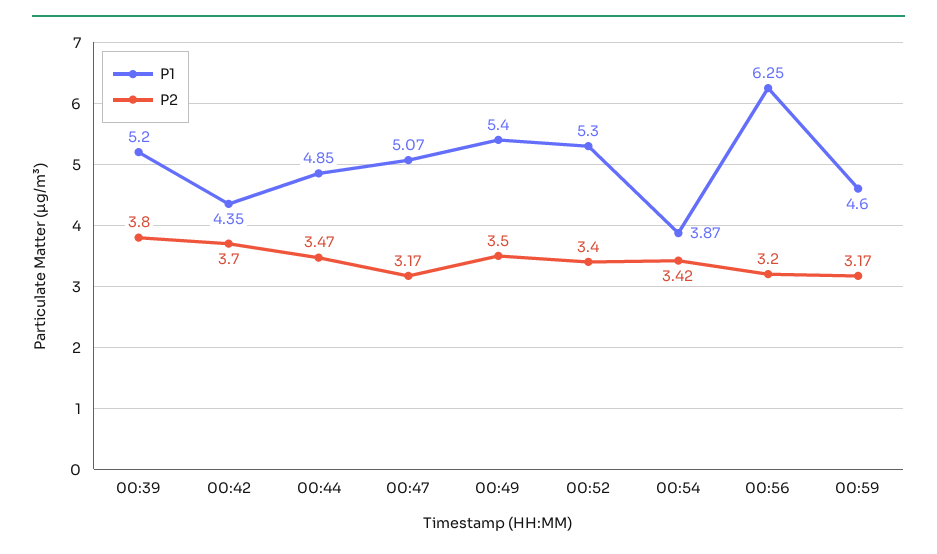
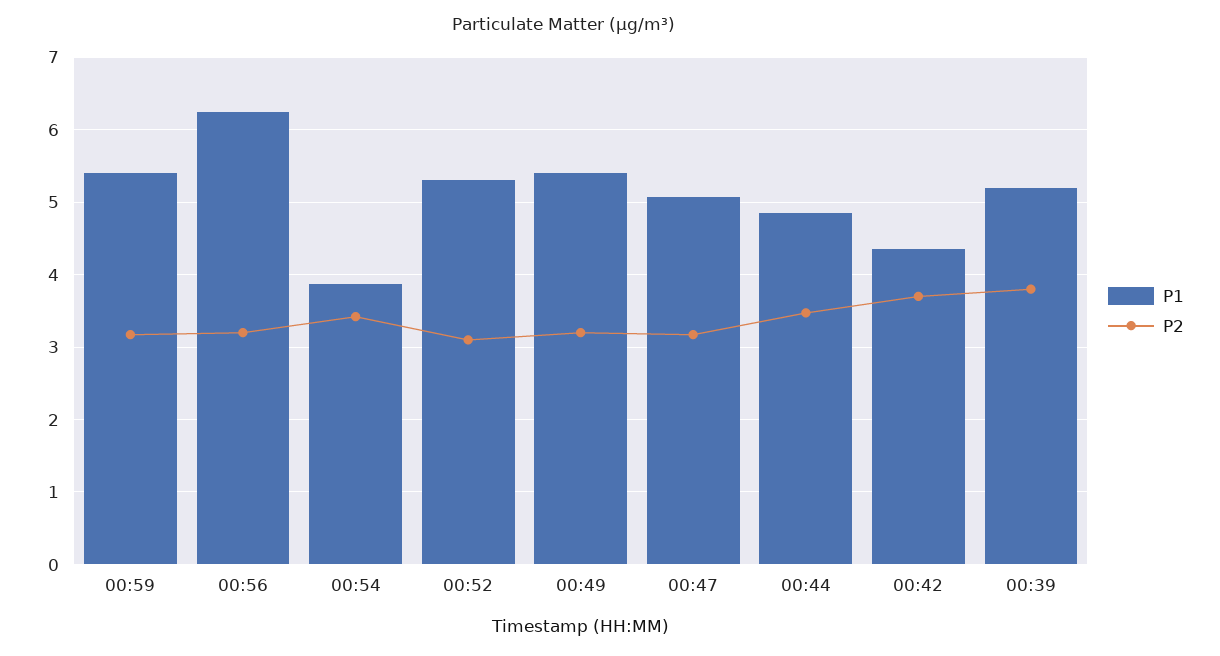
P2, 00:49: 3.5 -> 3.2
P2, 00:52: 3.4 -> 3.1
P1, 00:59: 4.6 -> 5.4

